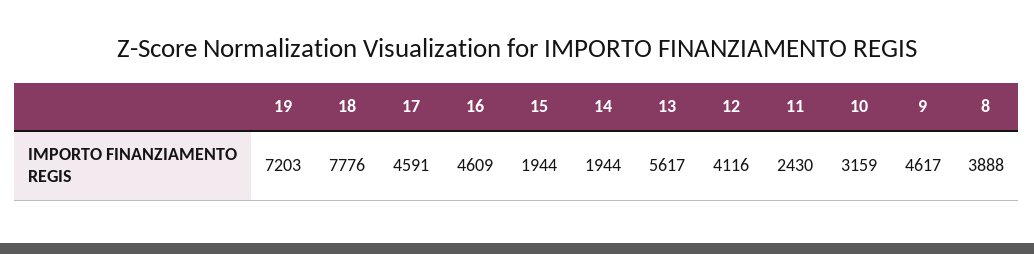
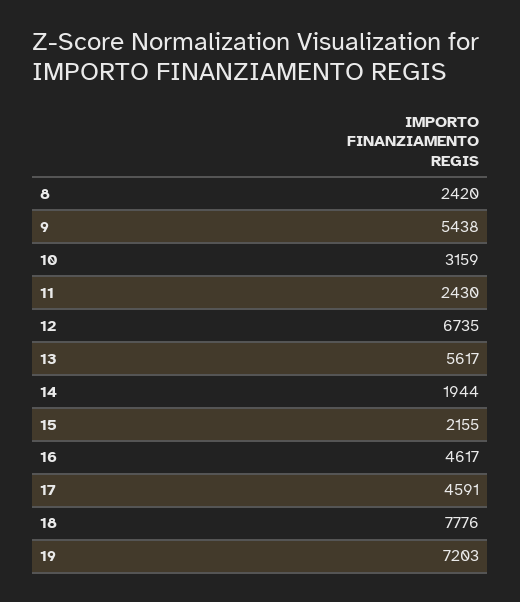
16: 4609 -> 4617
15: 1944 -> 2155
12: 4116 -> 6735
9: 4617 -> 5438
8: 3888 -> 2420

